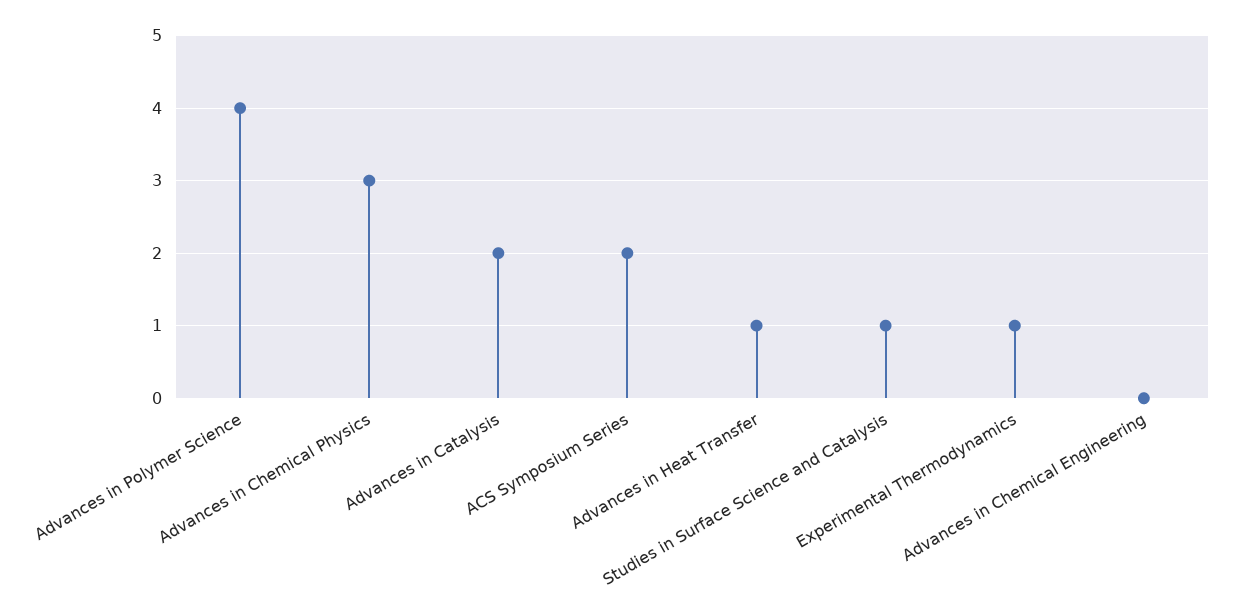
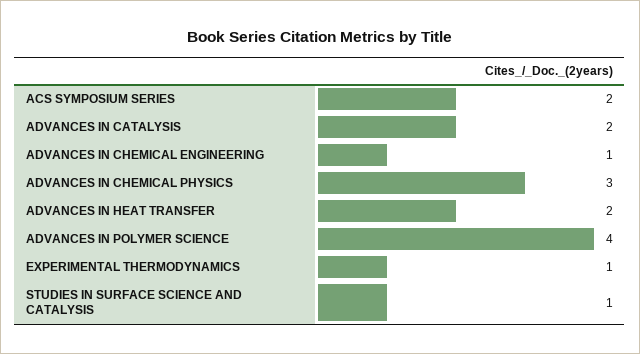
Advances in Heat Transfer: 1 -> 2
Advances in Chemical Engineering: 0 -> 1

